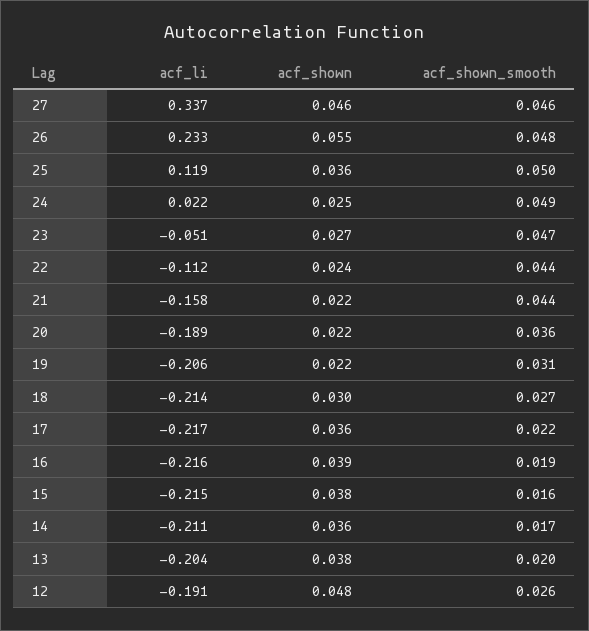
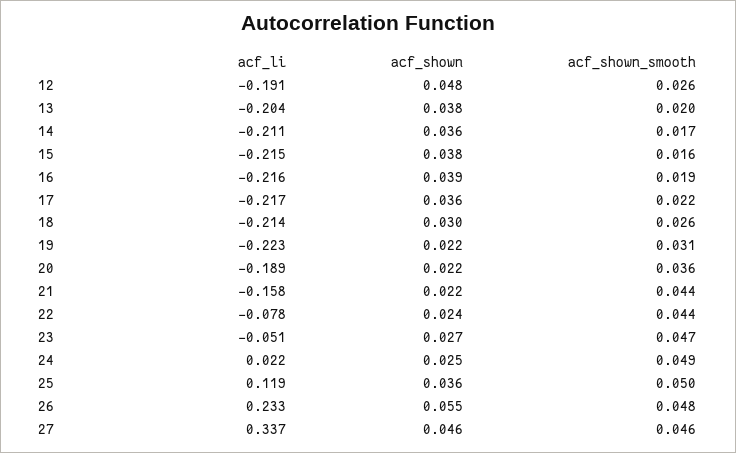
acf_li, 22: -0.112 -> -0.078
acf_li, 19: -0.206 -> -0.223
acf_shown_smooth, 18: 0.027 -> 0.026

